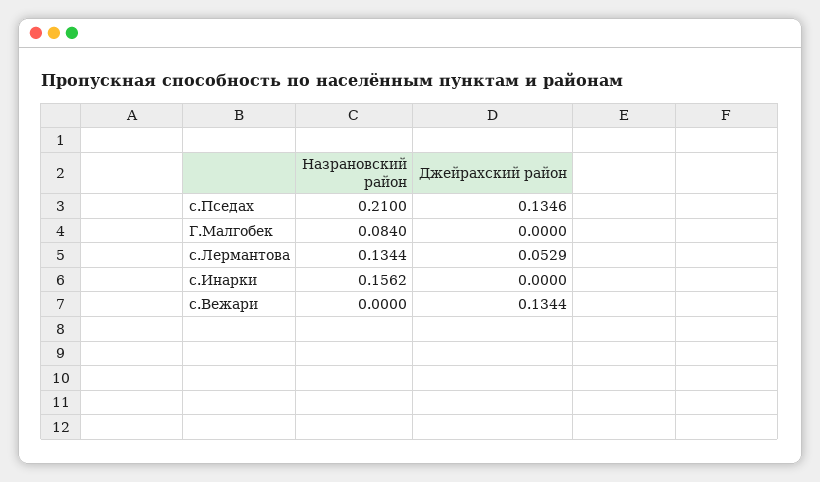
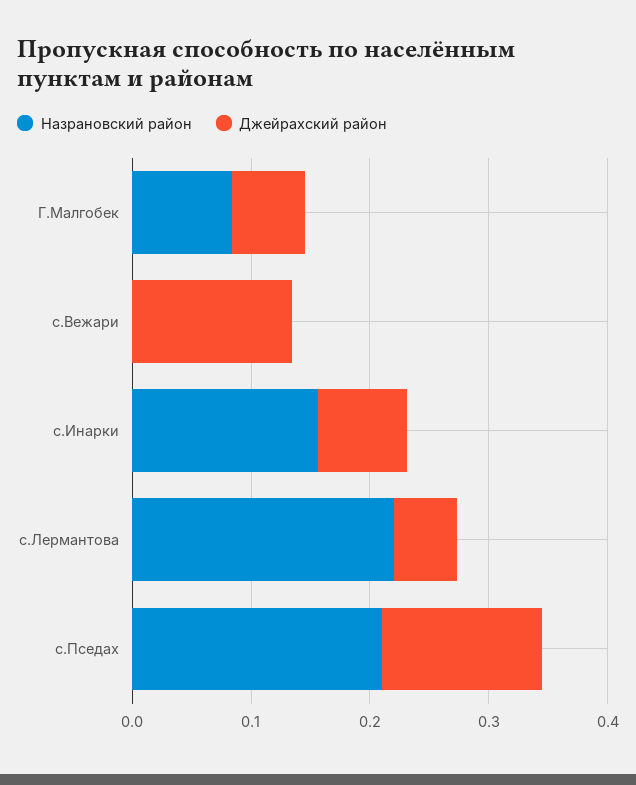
Джейрахский район, Г.Малгобек: 0 -> 0.06
Назрановский район, с.Лермантова: 0.1344 -> 0.22
Джейрахский район, с.Инарки: 0 -> 0.08

